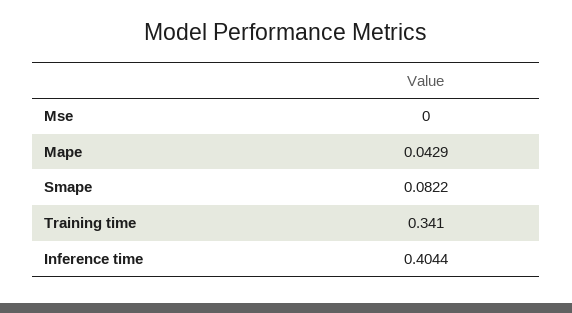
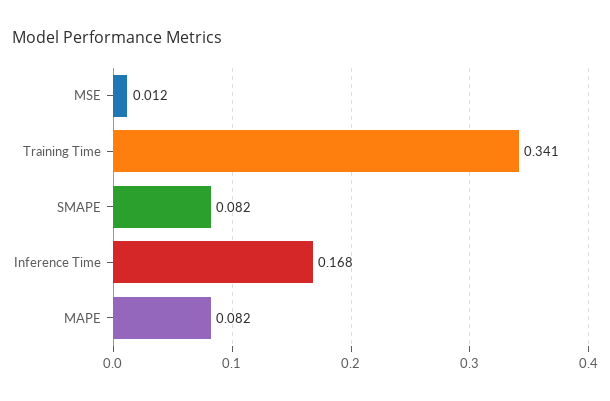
Mse: 0 -> 0.012
Mape: 0.0429 -> 0.082
Inference time: 0.4044 -> 0.168

